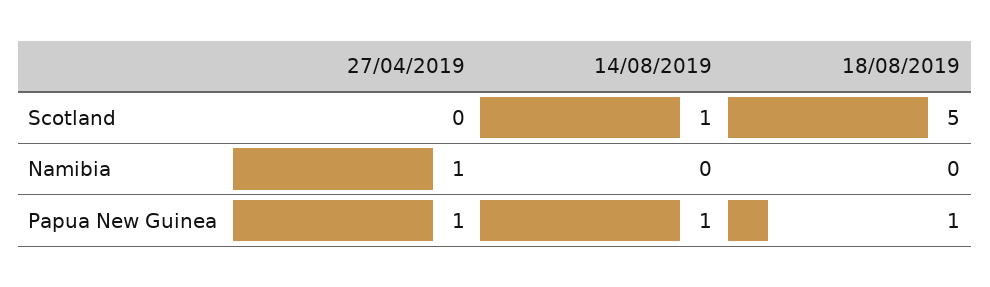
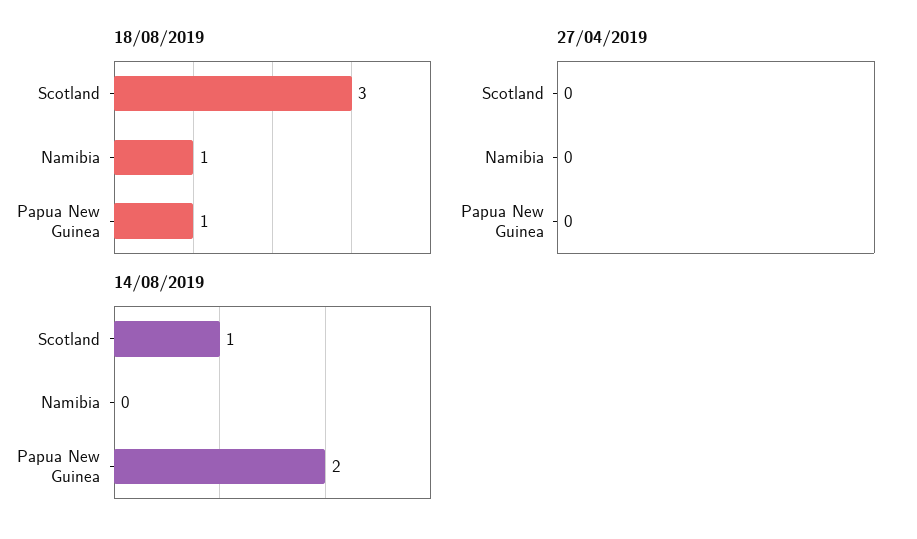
18/08/2019, Scotland: 5 -> 3
27/04/2019, Namibia: 1 -> 0
18/08/2019, Namibia: 0 -> 1
27/04/2019, Papua New Guinea: 1 -> 0
14/08/2019, Papua New Guinea: 1 -> 2

